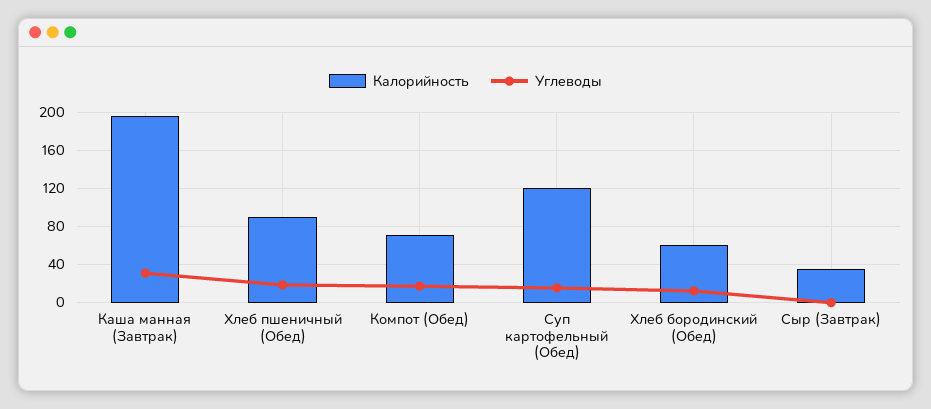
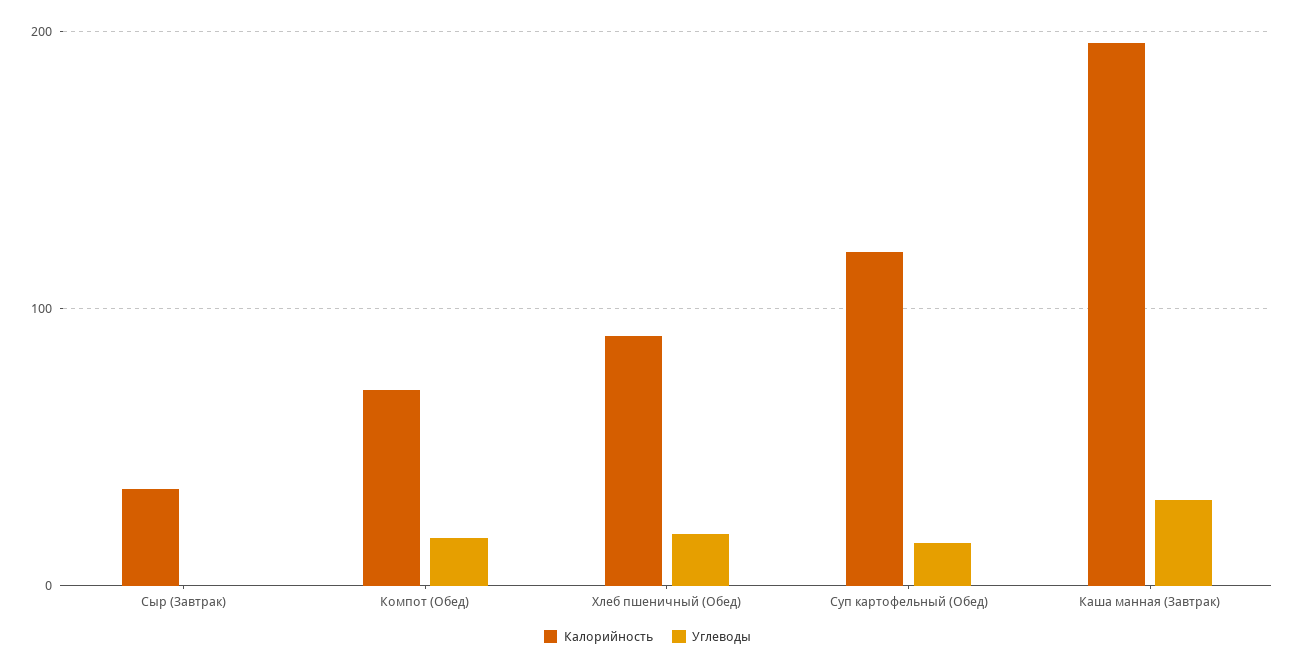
Калорийность, Хлеб бородинский (Обед): 60 -> none
Углеводы, Хлеб бородинский (Обед): 10 -> none

